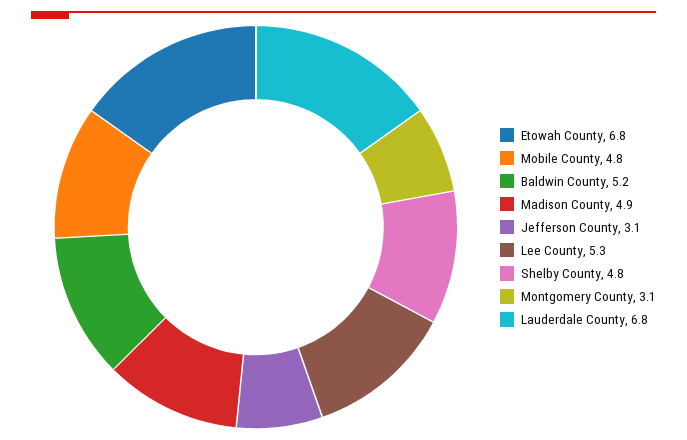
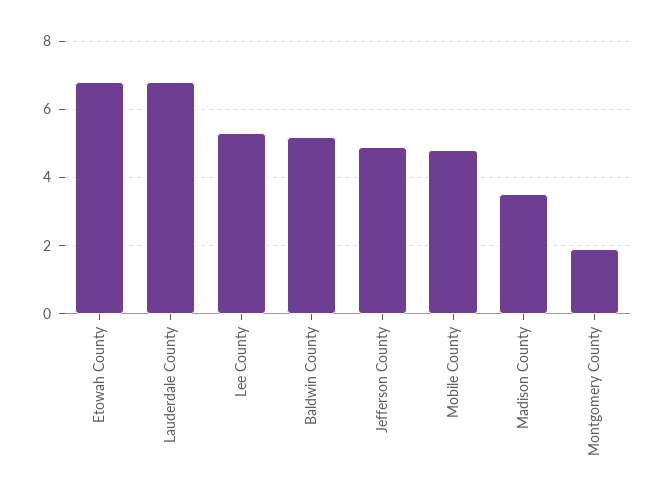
Madison County: 4.9 -> 3.5
Jefferson County: 3.1 -> 5
Shelby County: 4.8 -> none
Montgomery County: 3.1 -> 2

